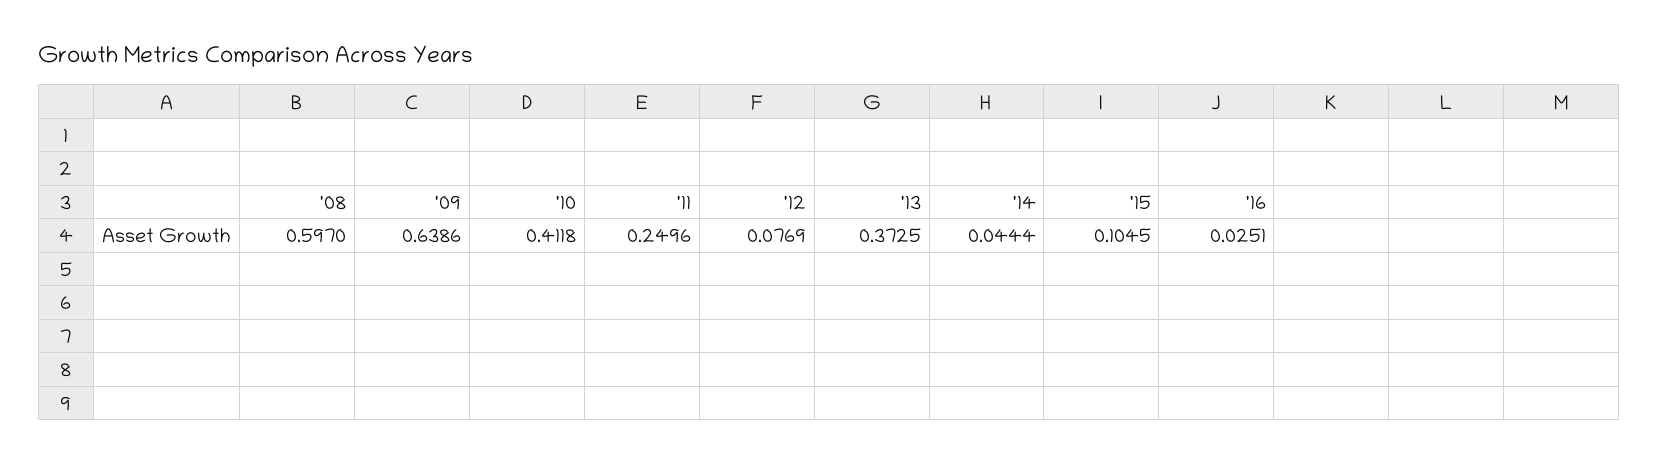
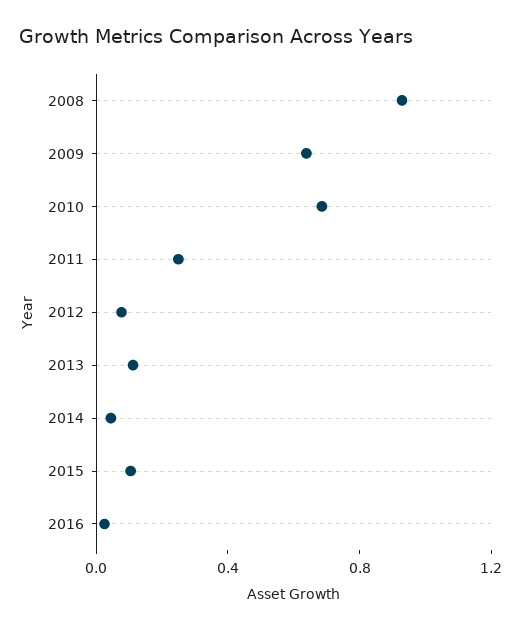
'08: 0.597 -> 0.9
'10: 0.4118 -> 0.7
'13: 0.3725 -> 0.1

